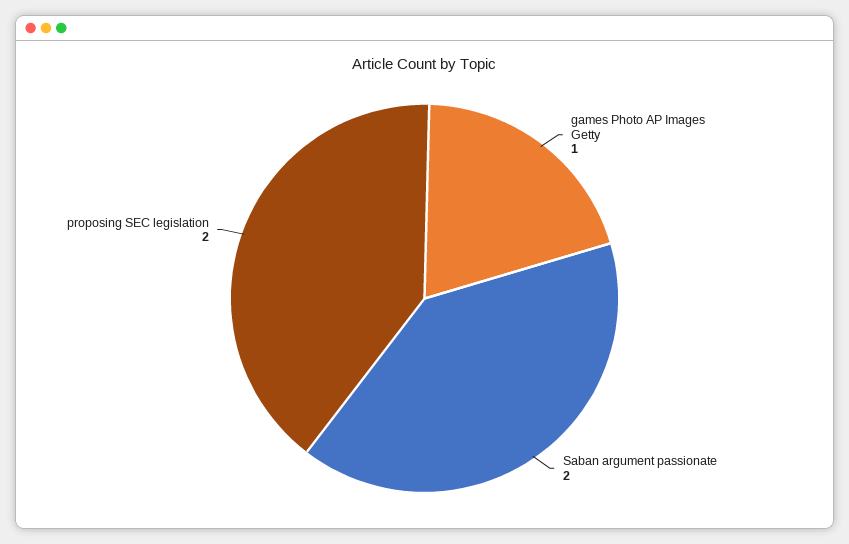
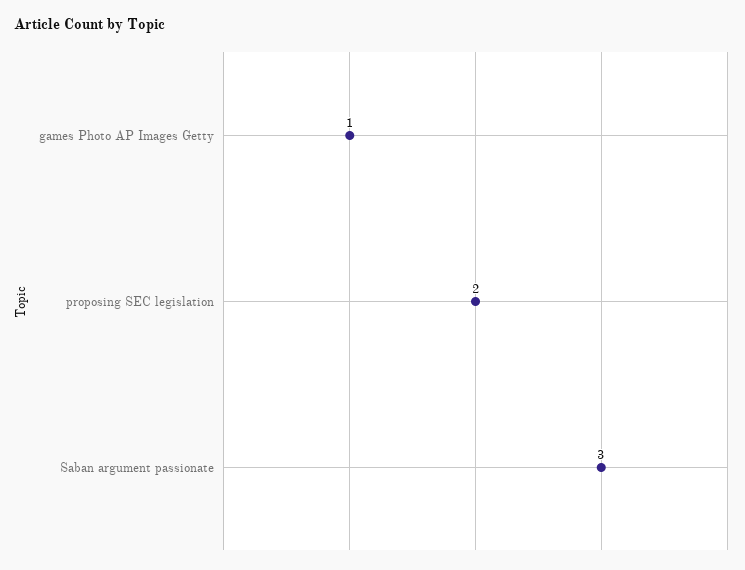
Saban argument passionate: 2 -> 3

